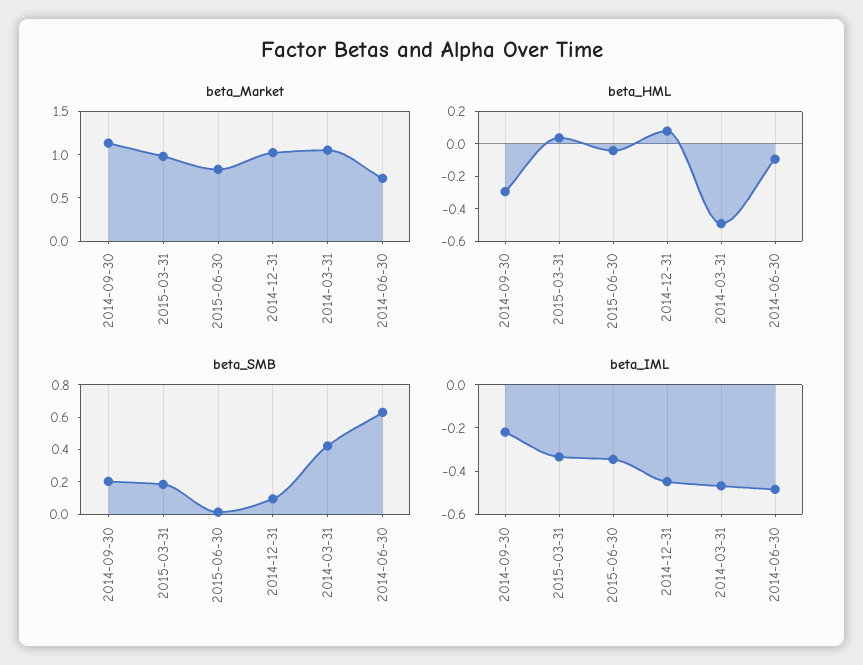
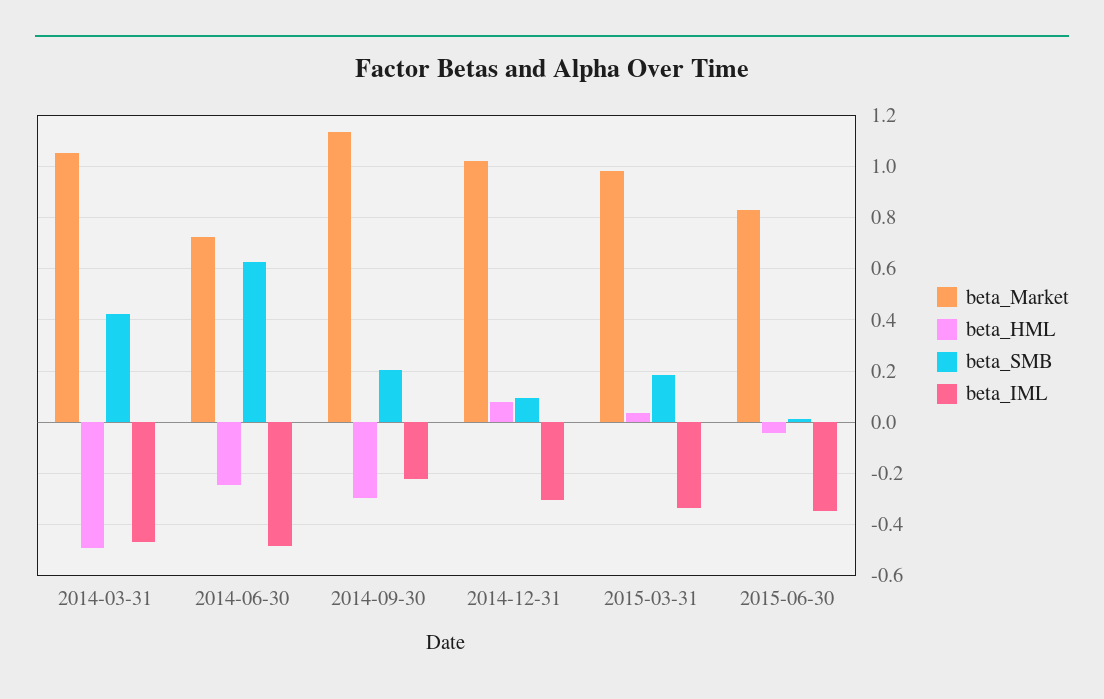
beta_HML, 2014-06-30: -0.1 -> -0.25
beta_IML, 2014-12-31: -0.45 -> -0.3

